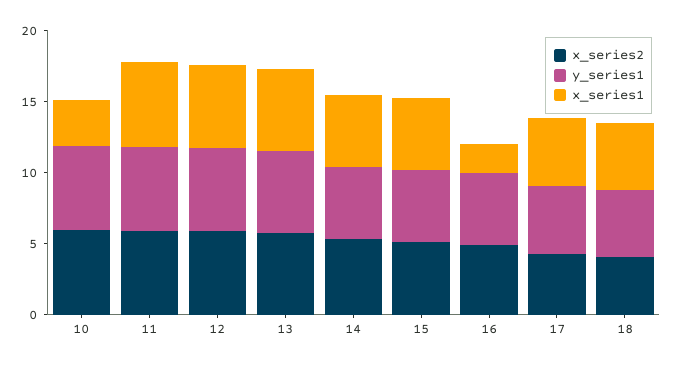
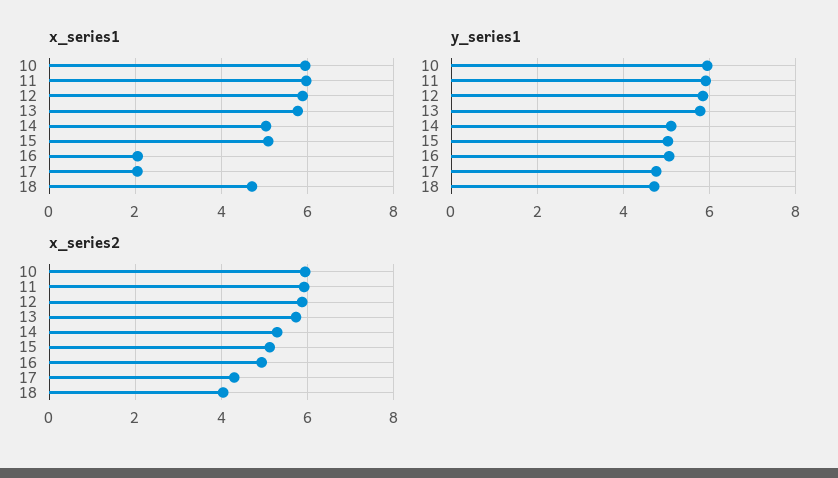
x_series1, 10: 3 -> 6
x_series1, 17: 5 -> 2

